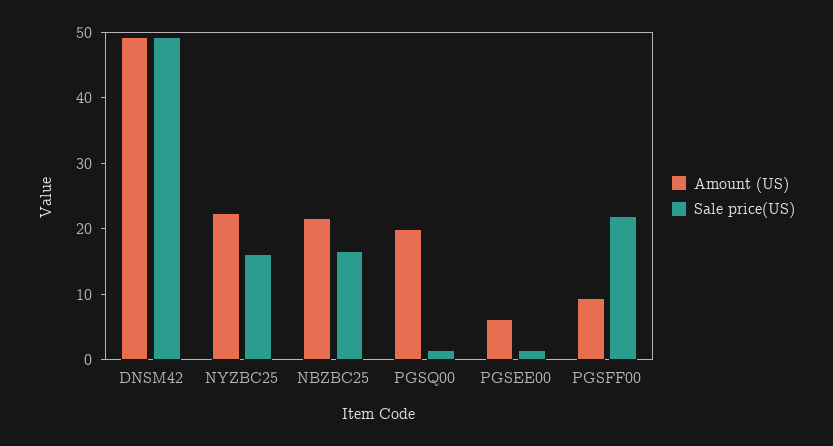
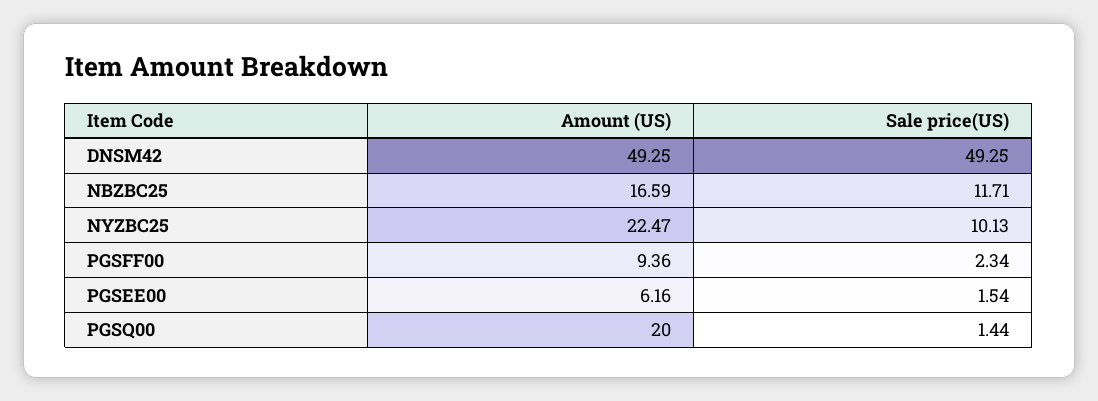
Sale price(US), NYZBC25: 16 -> 10.13
Amount (US), NBZBC25: 22 -> 16.59
Sale price(US), NBZBC25: 16 -> 11.71
Sale price(US), PGSFF00: 22 -> 2.34

